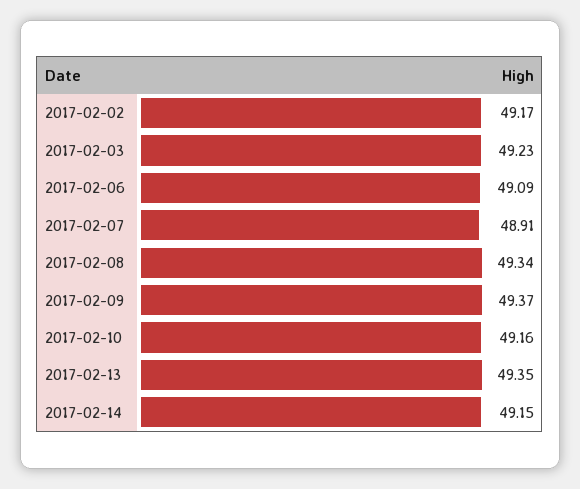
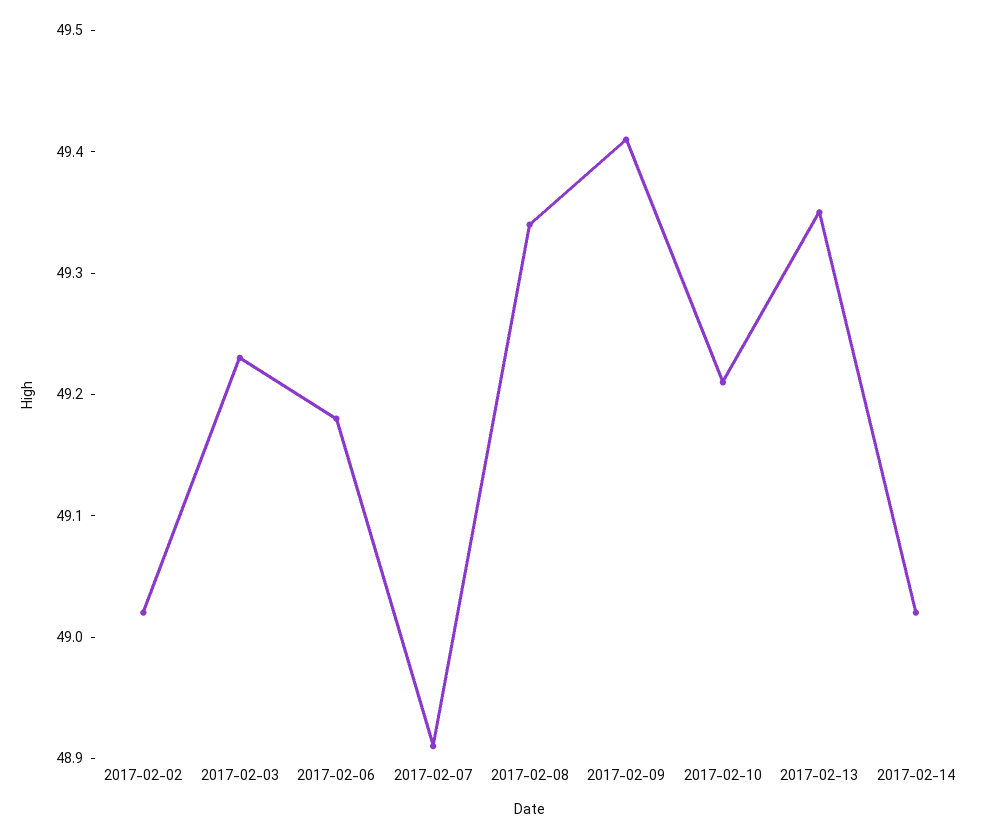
2017-02-02: 49.17 -> 49.02
2017-02-06: 49.09 -> 49.18
2017-02-09: 49.37 -> 49.41
2017-02-10: 49.16 -> 49.21
2017-02-14: 49.15 -> 49.02

